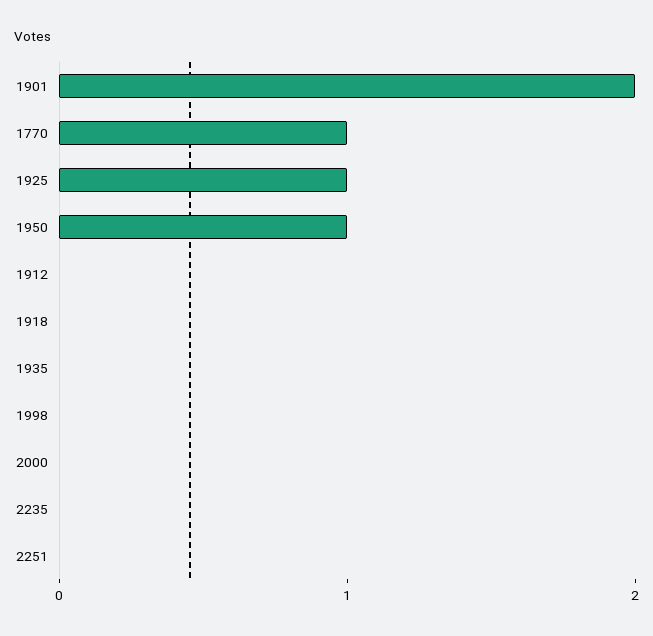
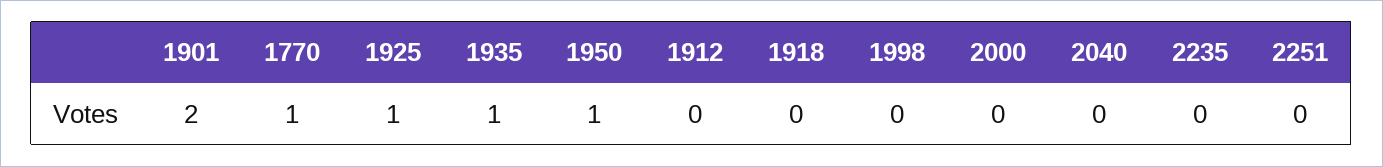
1935: 0 -> 1
2040: none -> 0

